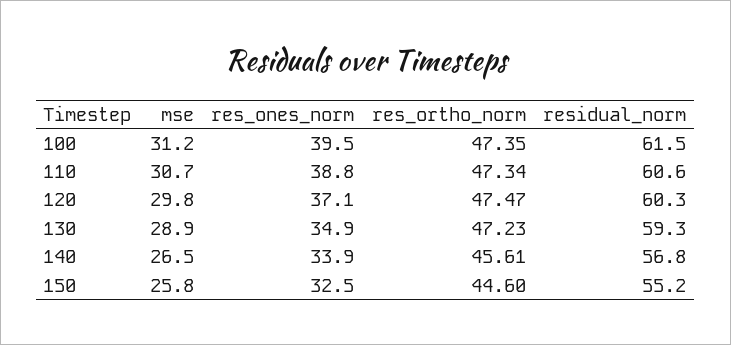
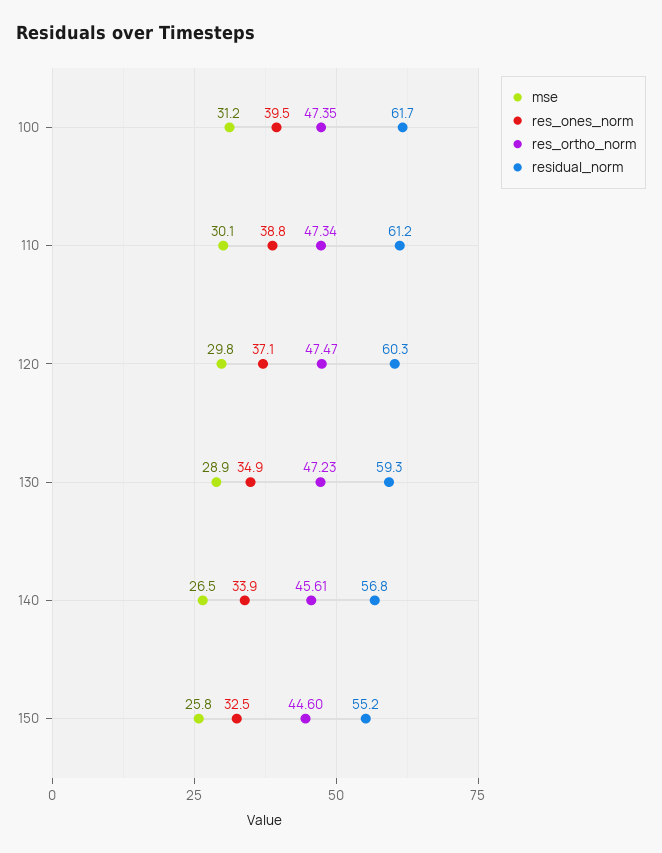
residual_norm, 100: 61.5 -> 61.7
mse, 110: 30.7 -> 30.1
residual_norm, 110: 60.6 -> 61.2

